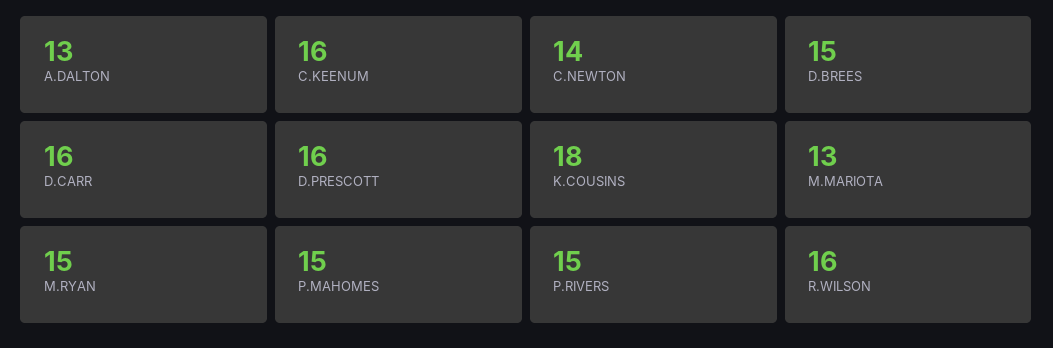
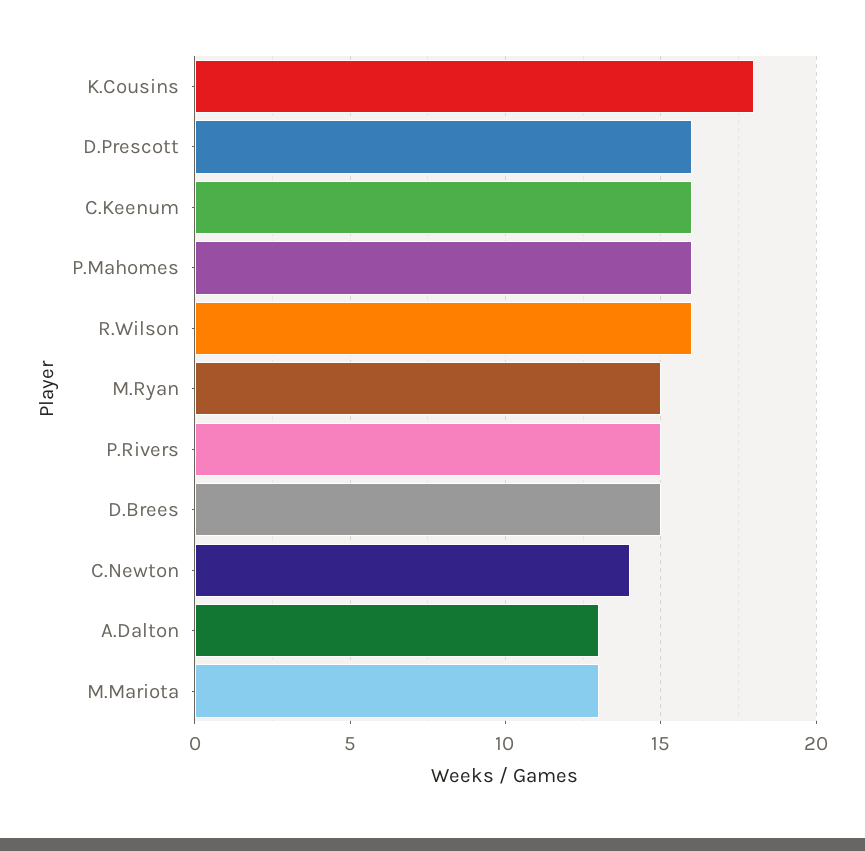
D.CARR: 16 -> none
P.MAHOMES: 15 -> 16

